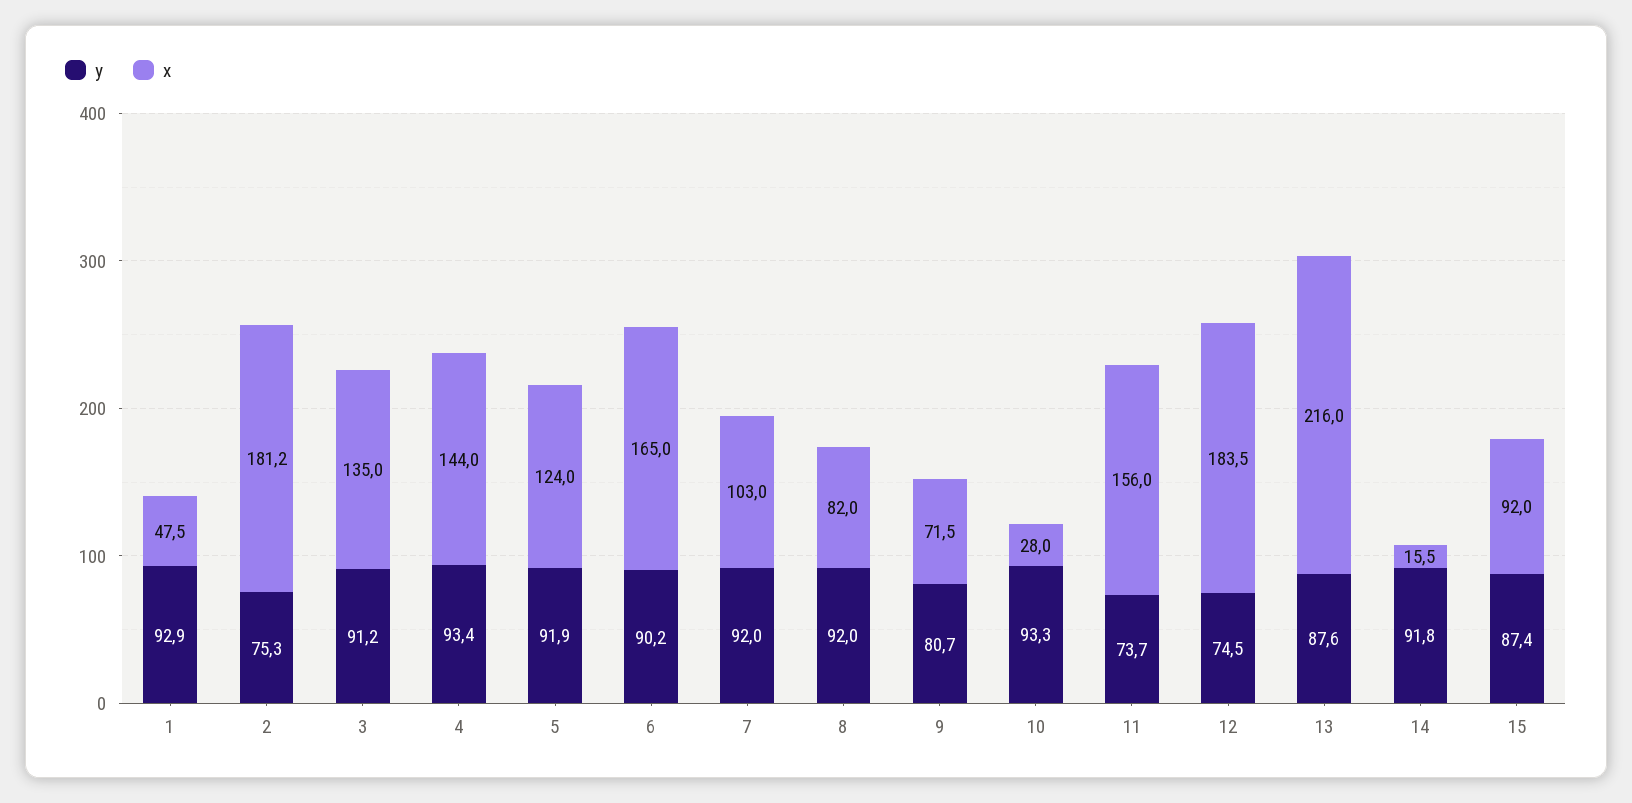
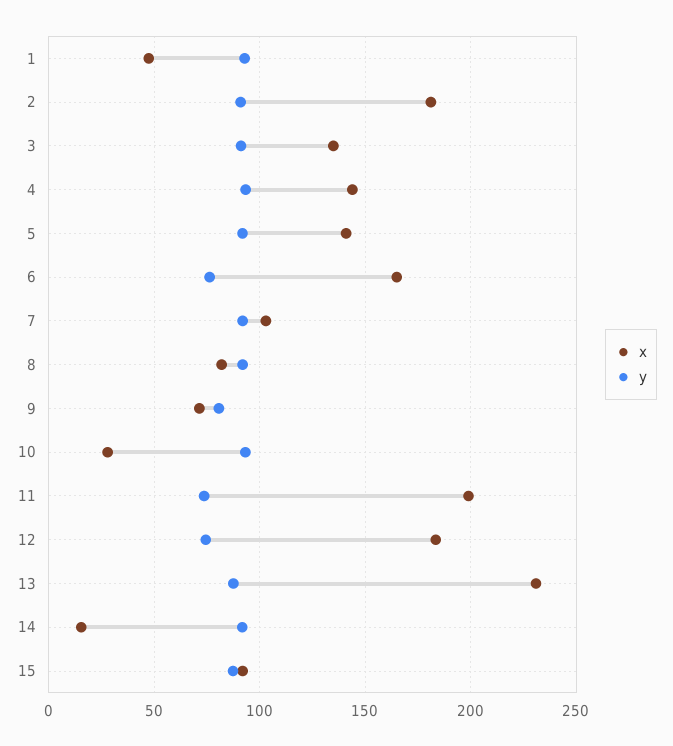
y, 2: 75.3 -> 90
x, 5: 124 -> 140
y, 6: 90.2 -> 75
x, 11: 156 -> 200
x, 13: 216 -> 230

